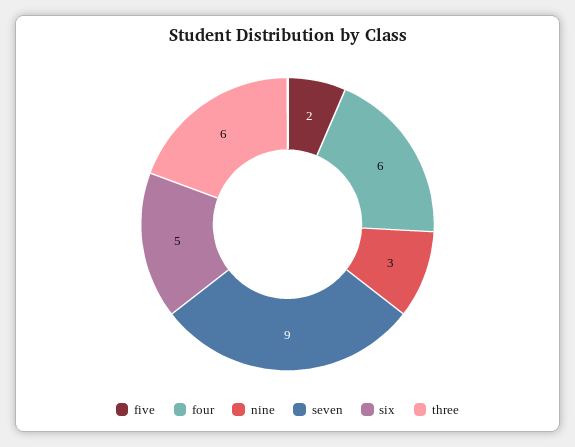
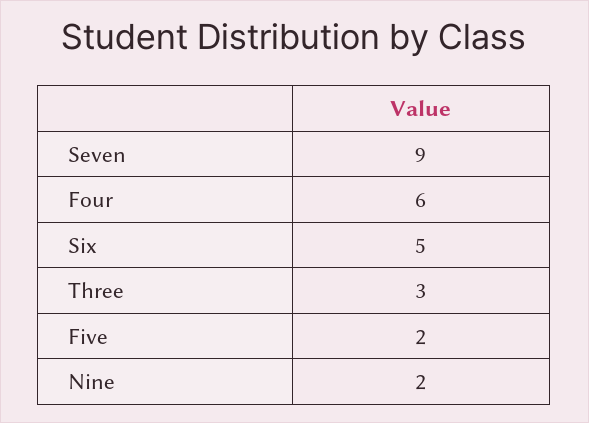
nine: 3 -> 2
three: 6 -> 3

